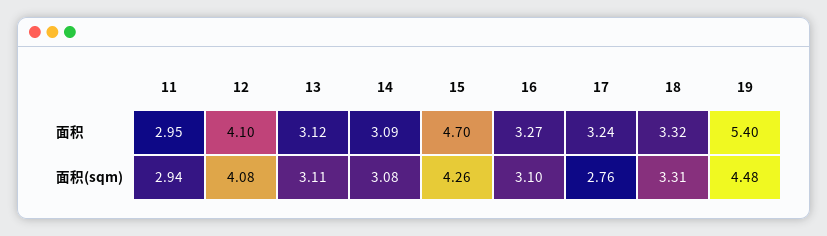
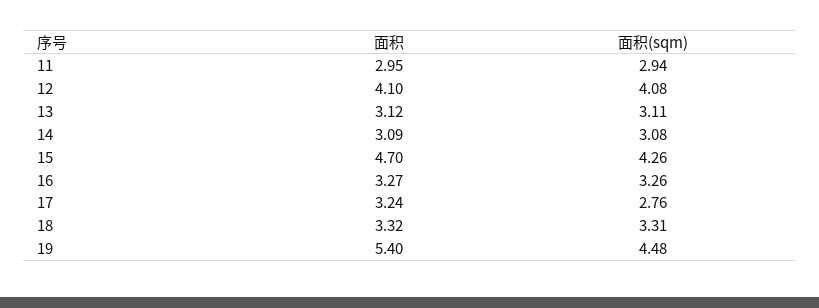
16, 面积(sqm): 3.1 -> 3.26

